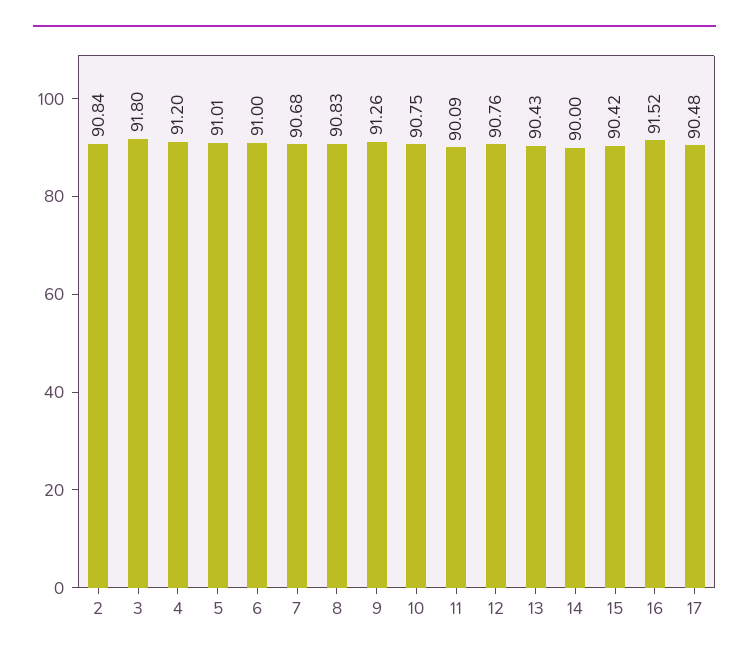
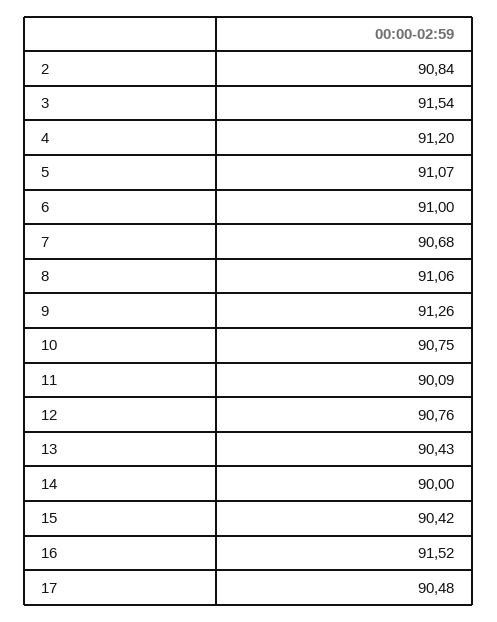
3: 91.8 -> 91.54
5: 91.01 -> 91.07
8: 90.83 -> 91.06

